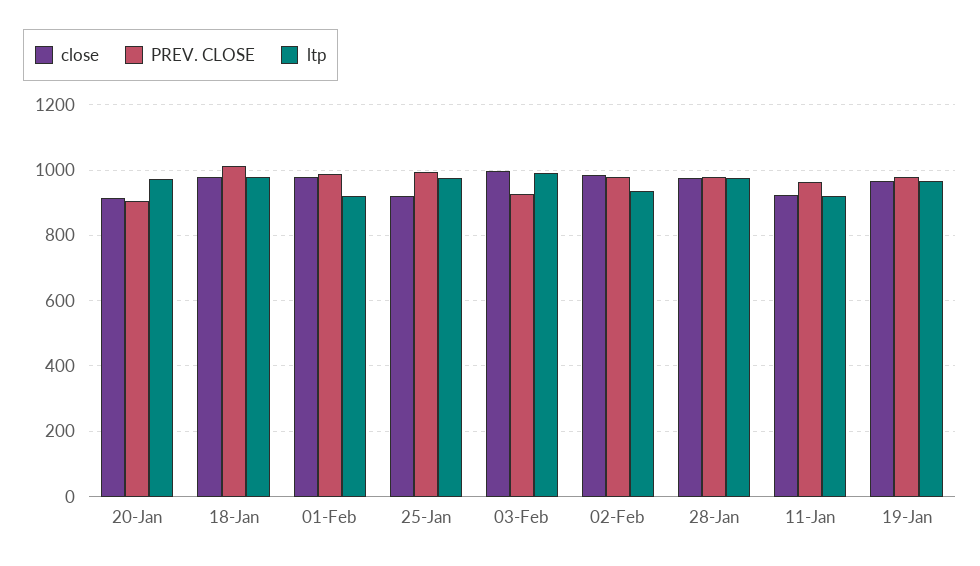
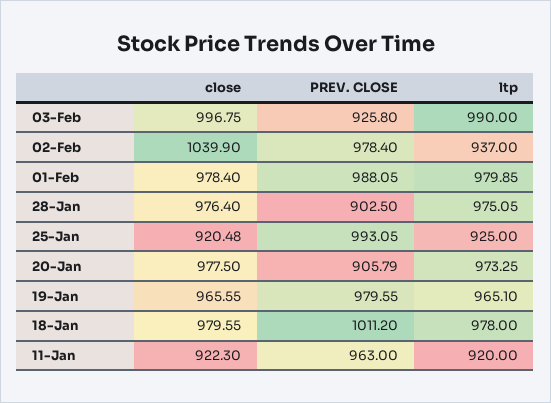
close, 20-Jan: 920 -> 977.5
ltp, 01-Feb: 920 -> 979.85
ltp, 25-Jan: 980 -> 925
close, 02-Feb: 980 -> 1039.9
PREV. CLOSE, 28-Jan: 980 -> 902.5

